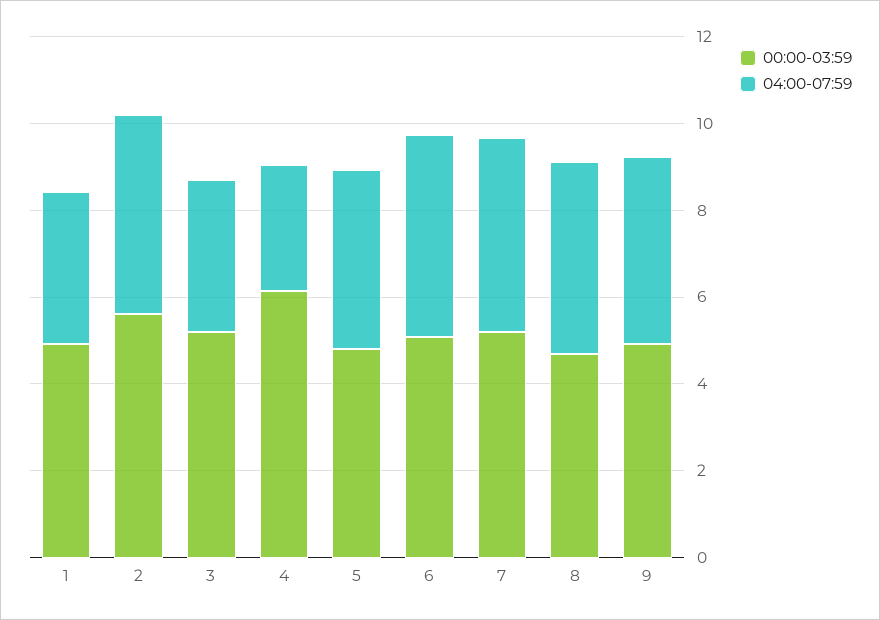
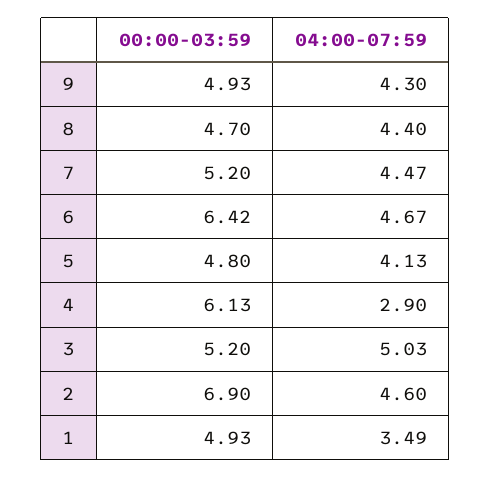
00:00-03:59, 2: 5.5 -> 6.9
04:00-07:59, 3: 3.5 -> 5.03
00:00-03:59, 6: 5 -> 6.42

